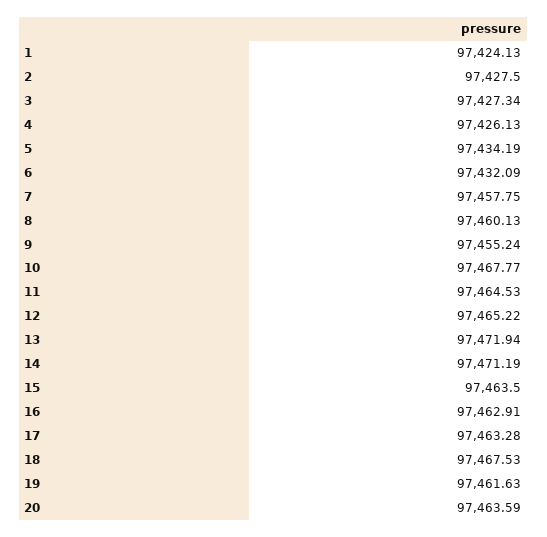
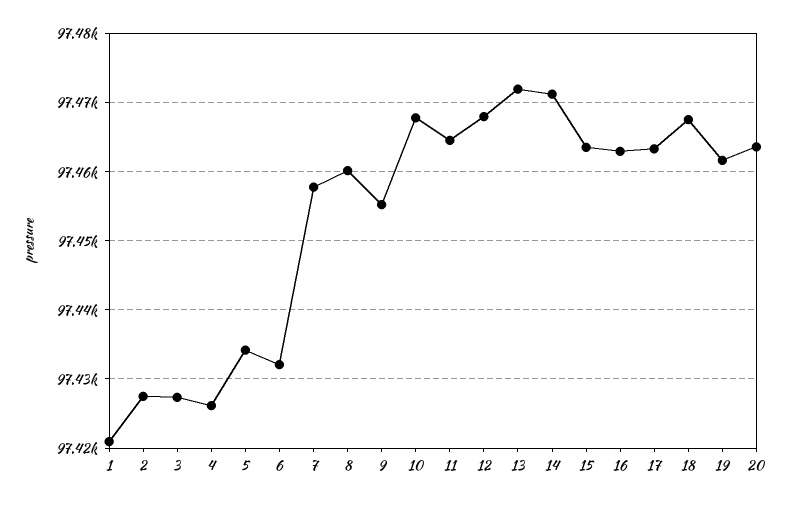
1: 97424.13 -> 97421
12: 97465.22 -> 97468

